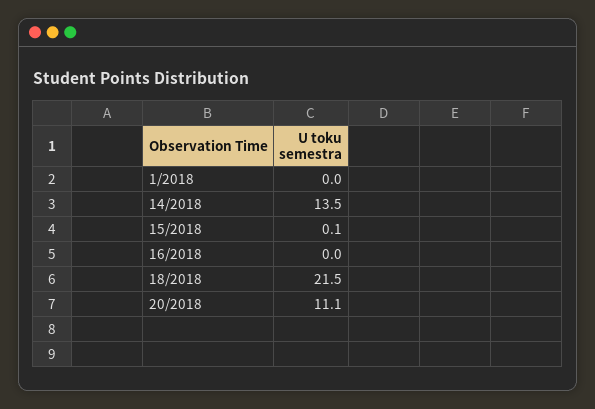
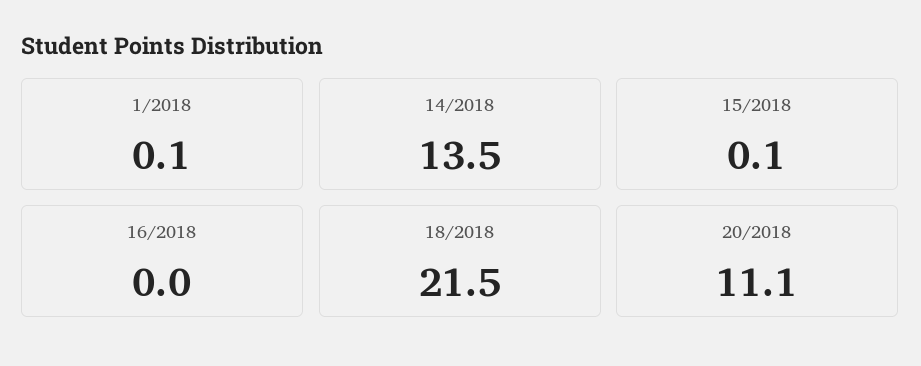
1/2018: 0 -> 0.1

